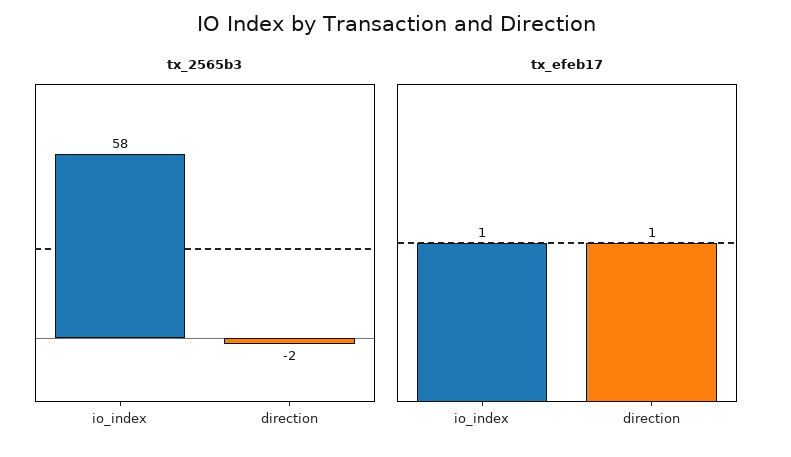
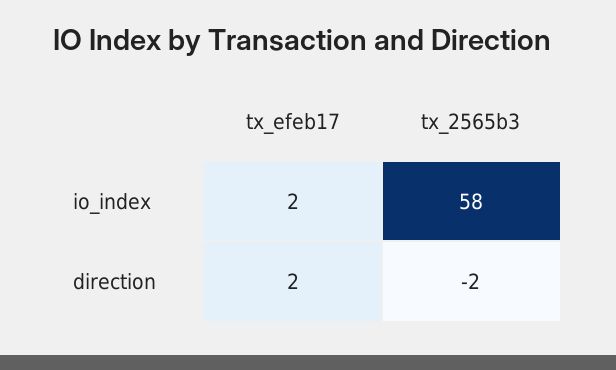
tx_efeb17, io_index: 1 -> 2
tx_efeb17, direction: 1 -> 2

